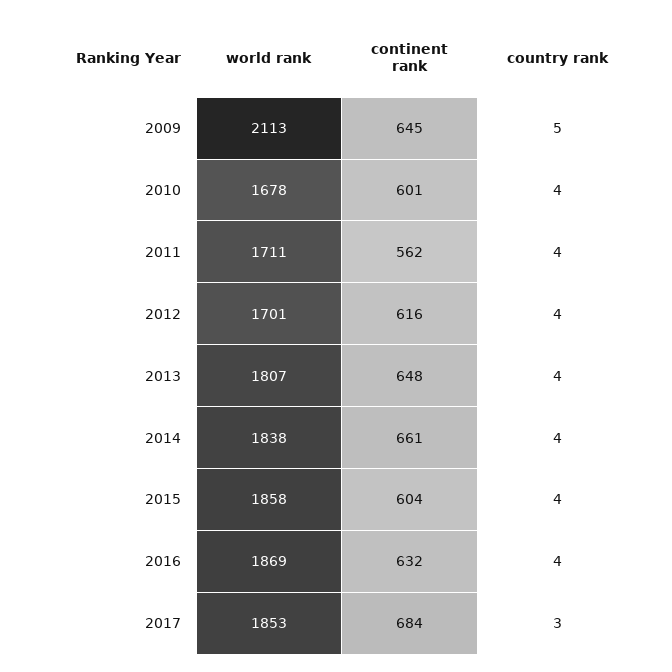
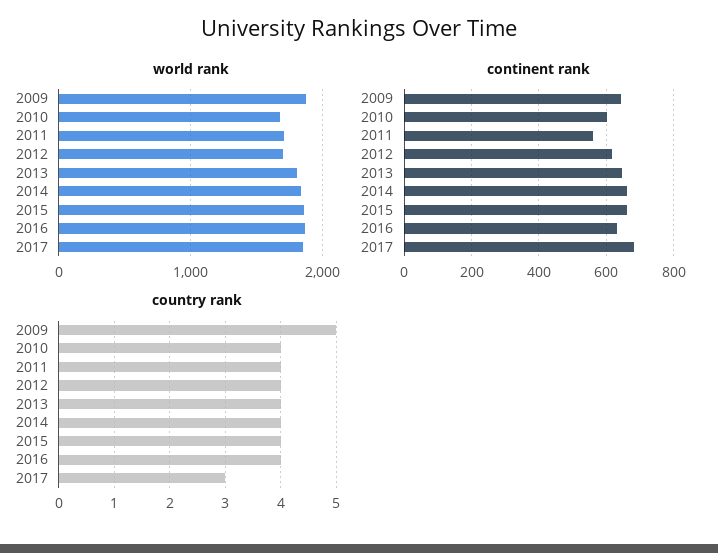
world rank, 2009: 2113 -> 1900
continent rank, 2015: 604 -> 660

